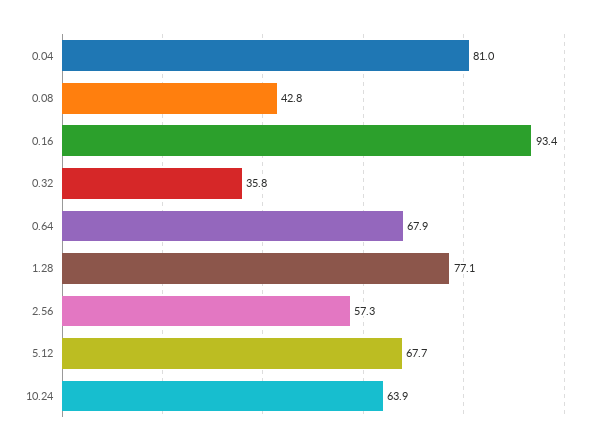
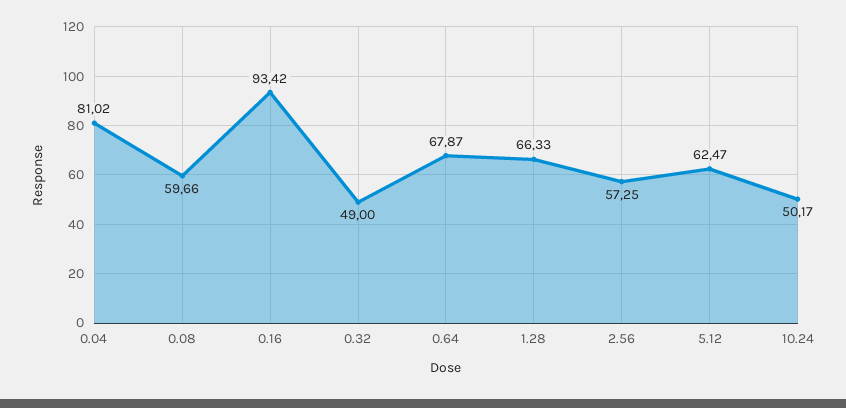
0.08: 42.8 -> 59.66
0.32: 35.8 -> 49
1.28: 77.1 -> 66.33
5.12: 67.7 -> 62.47
10.24: 63.9 -> 50.17

